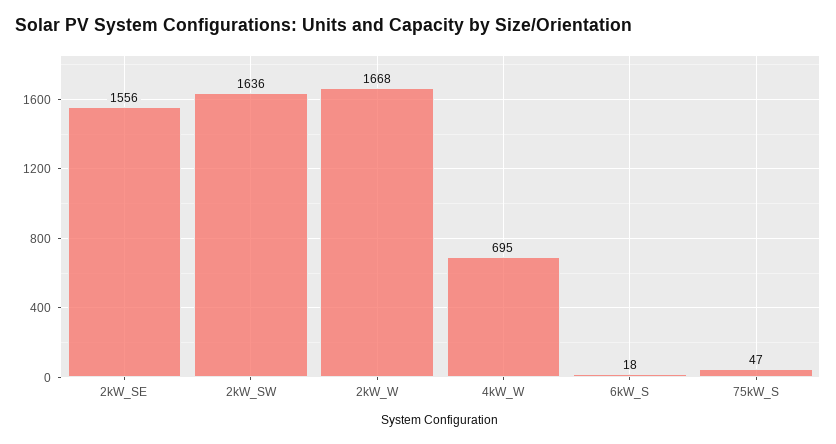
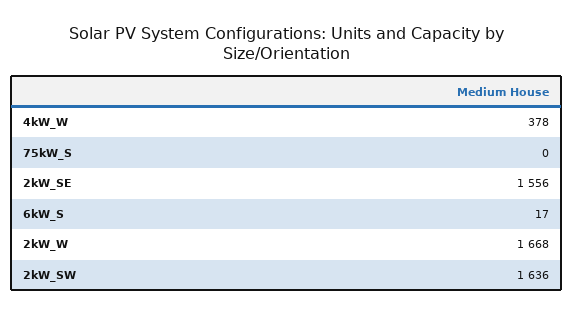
4kW_W: 695 -> 378
6kW_S: 18 -> 17
75kW_S: 47 -> 0

